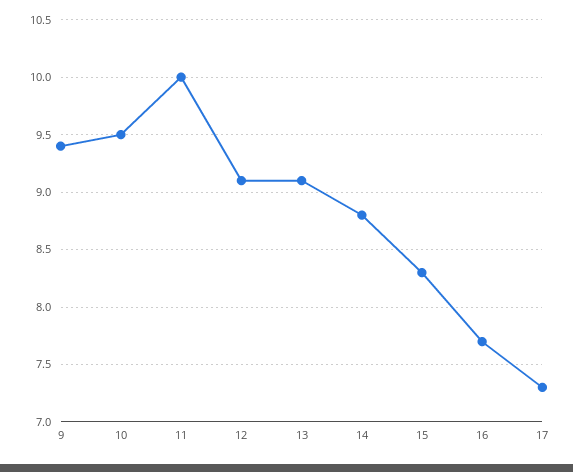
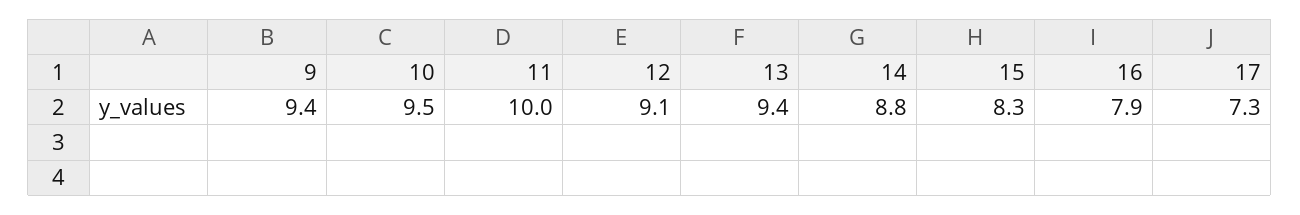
13: 9.1 -> 9.4
16: 7.7 -> 7.9

